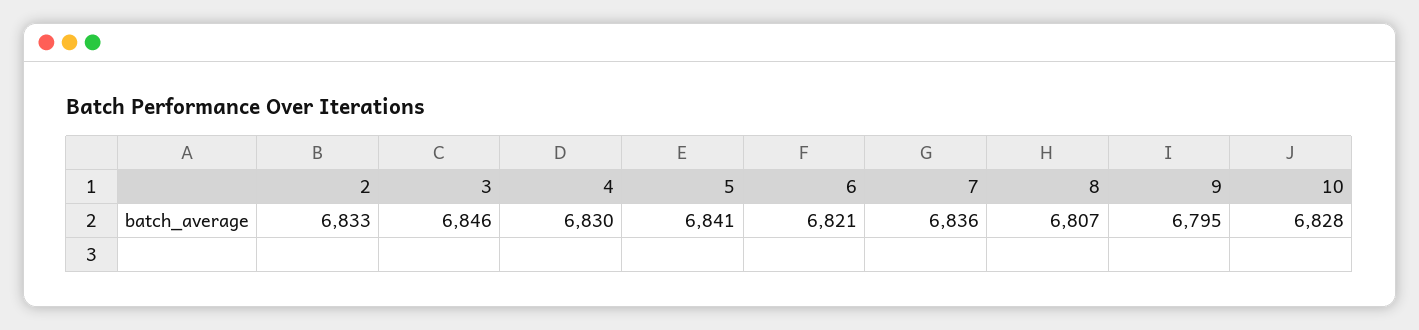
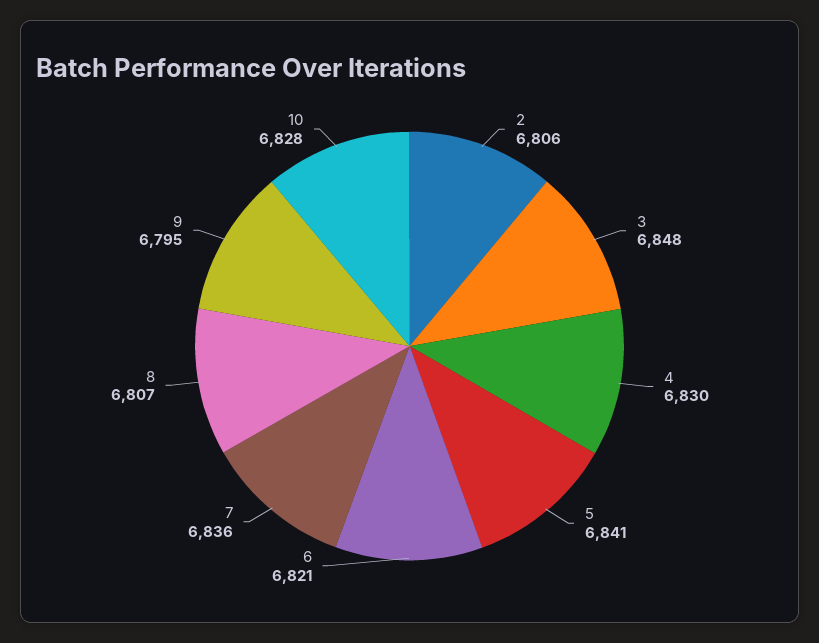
2: 6833 -> 6806
3: 6846 -> 6848

